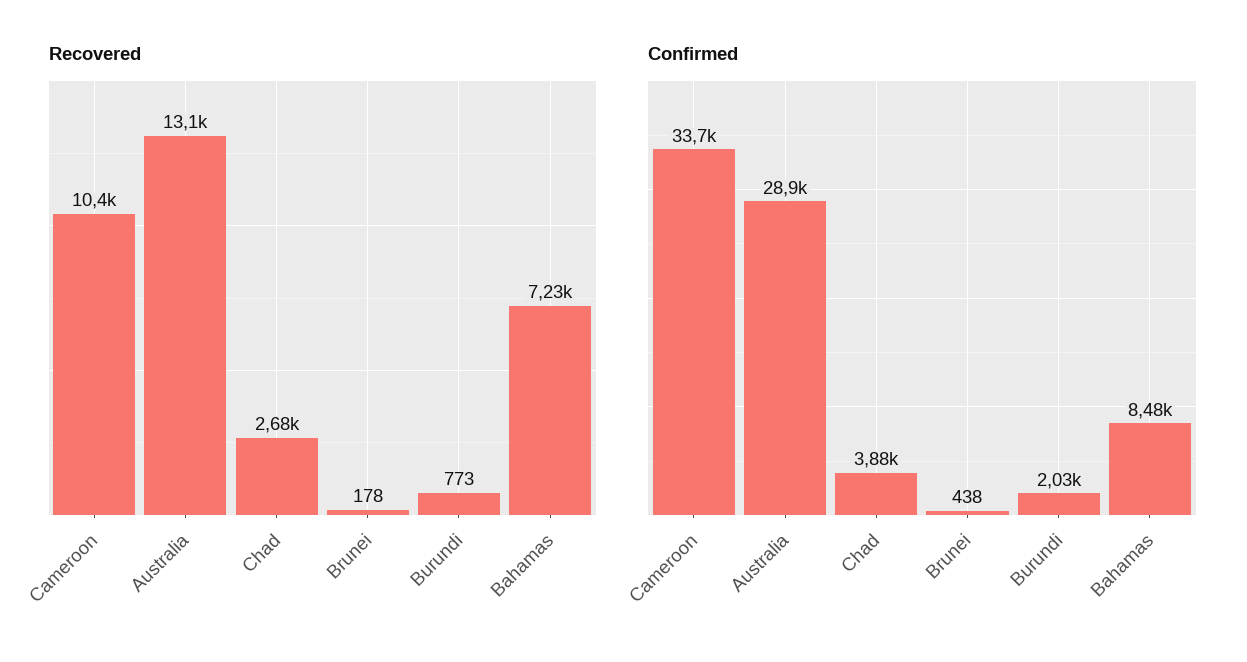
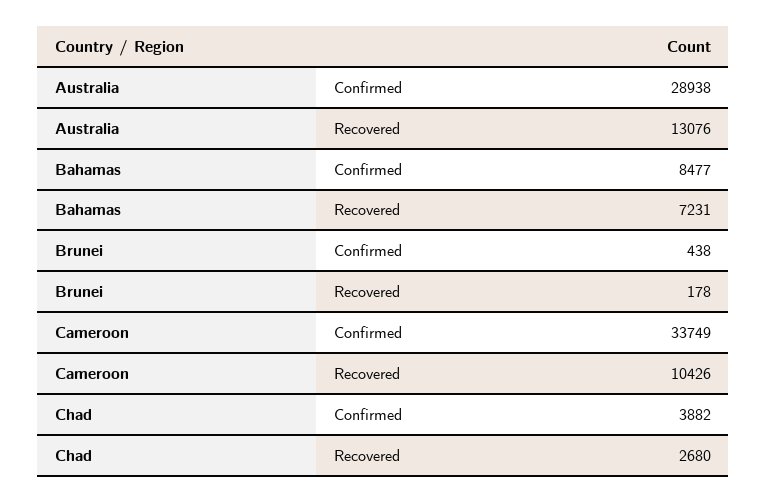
Recovered, Burundi: 773 -> none
Confirmed, Burundi: 2030 -> none

